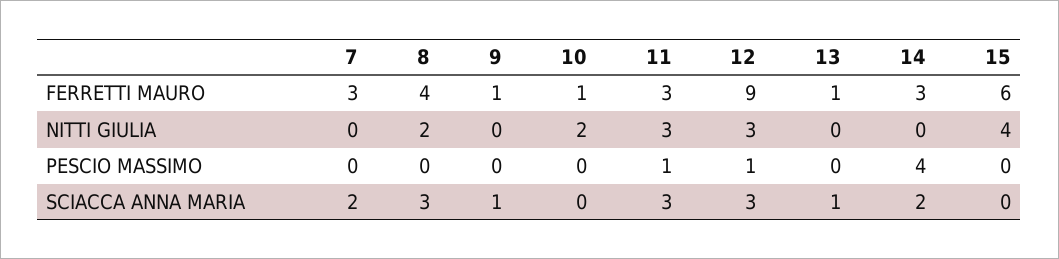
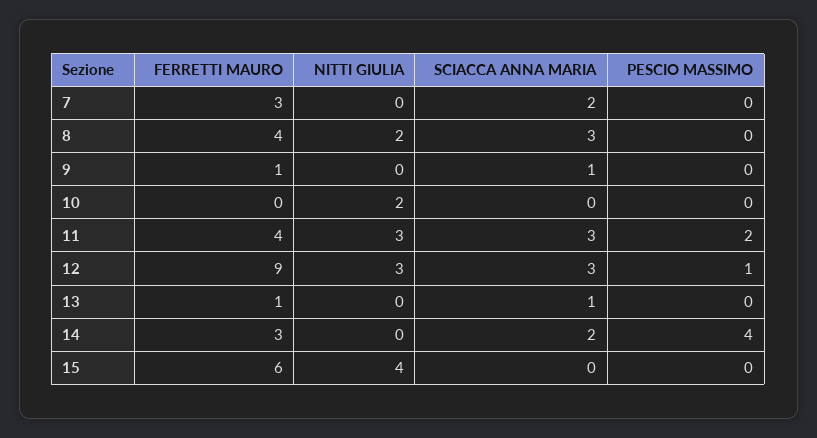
10, FERRETTI MAURO: 1 -> 0
11, FERRETTI MAURO: 3 -> 4
11, PESCIO MASSIMO: 1 -> 2

